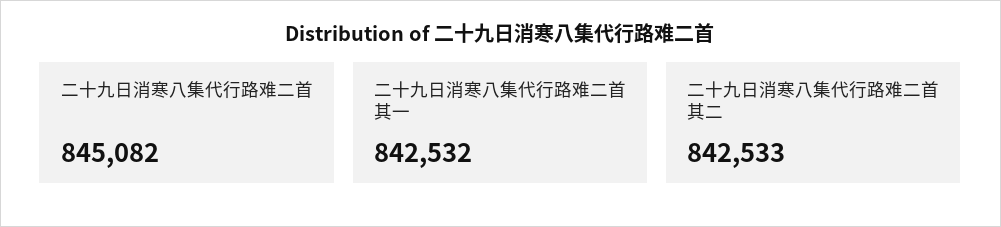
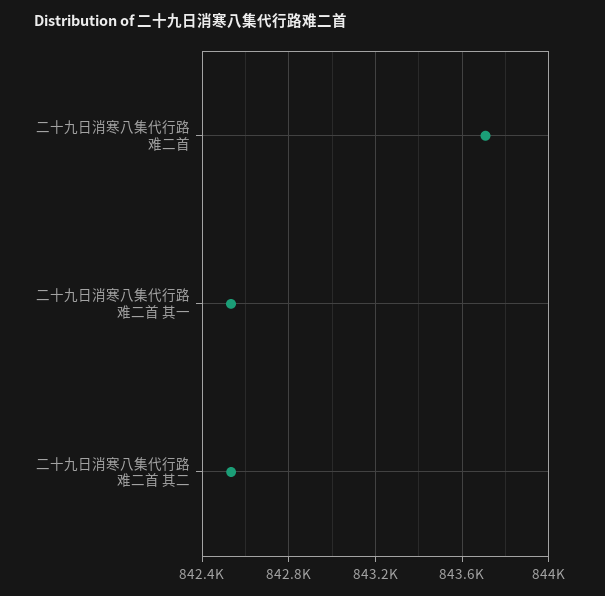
二十九日消寒八集代行路难二首: 845082 -> 843700

